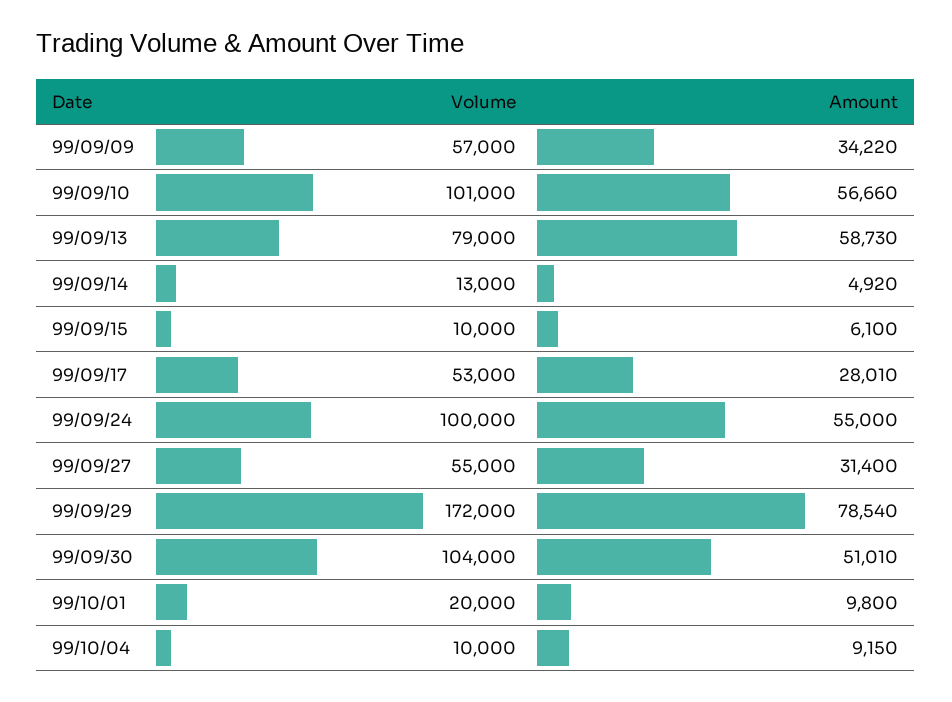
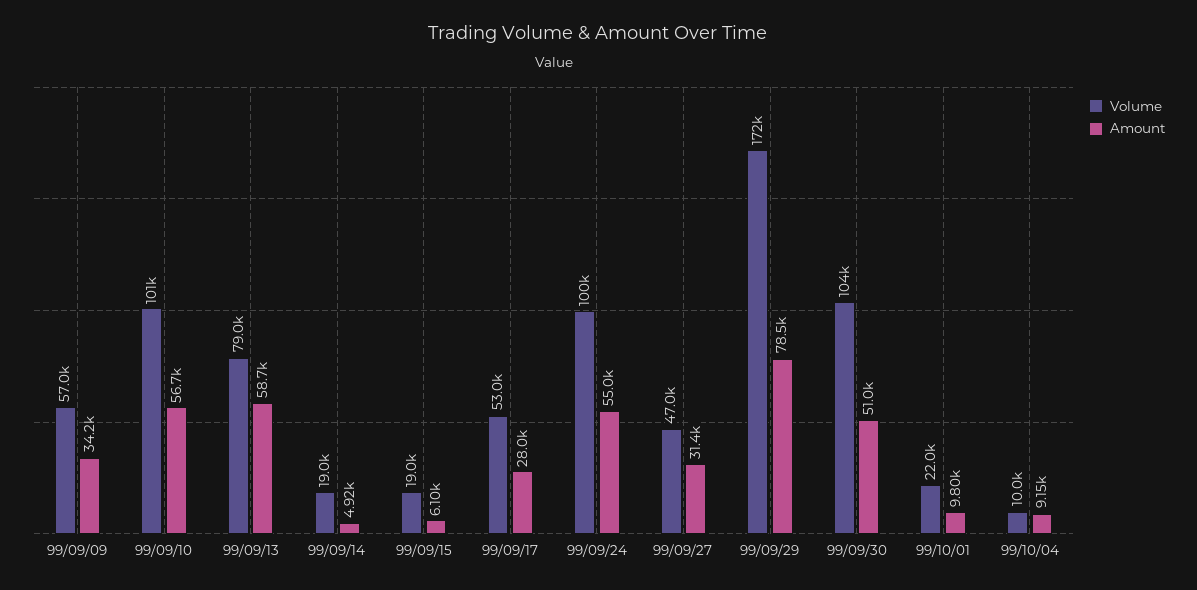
Volume, 99/09/14: 13000 -> 19000
Volume, 99/09/15: 10000 -> 19000
Volume, 99/09/27: 55000 -> 47000
Volume, 99/10/01: 20000 -> 22000

